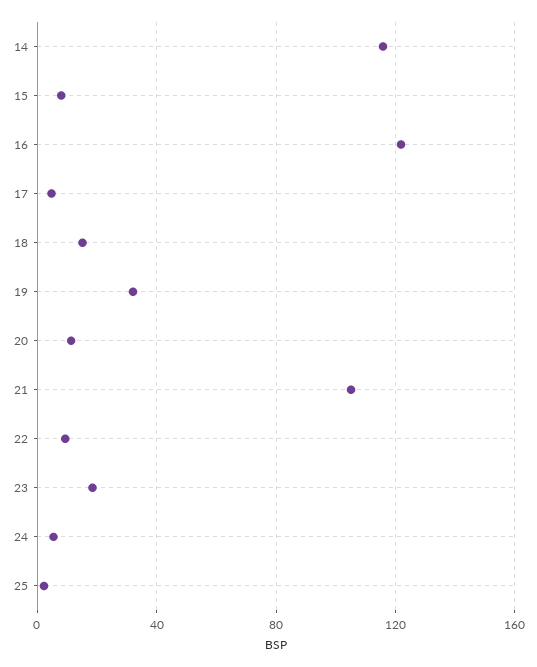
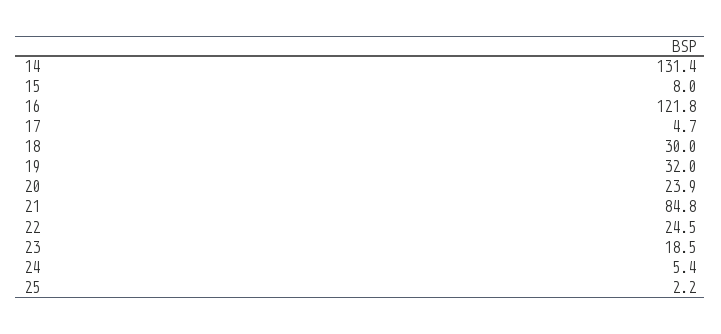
14: 115 -> 131.4
18: 15 -> 30
20: 10 -> 23.9
21: 105 -> 84.8
22: 10 -> 24.5

